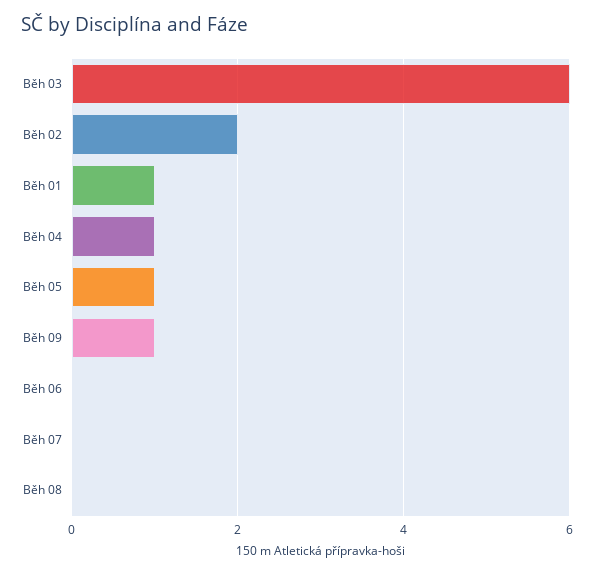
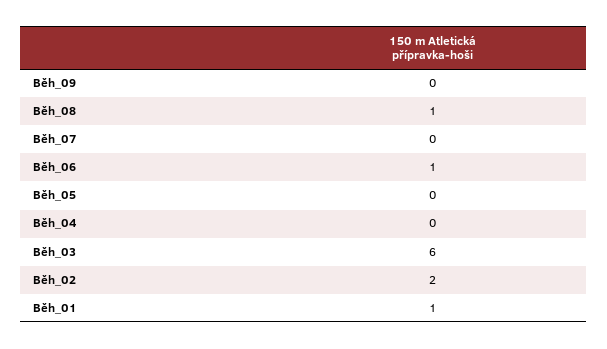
Běh 04: 1 -> 0
Běh 05: 1 -> 0
Běh 09: 1 -> 0
Běh 06: 0 -> 1
Běh 08: 0 -> 1

